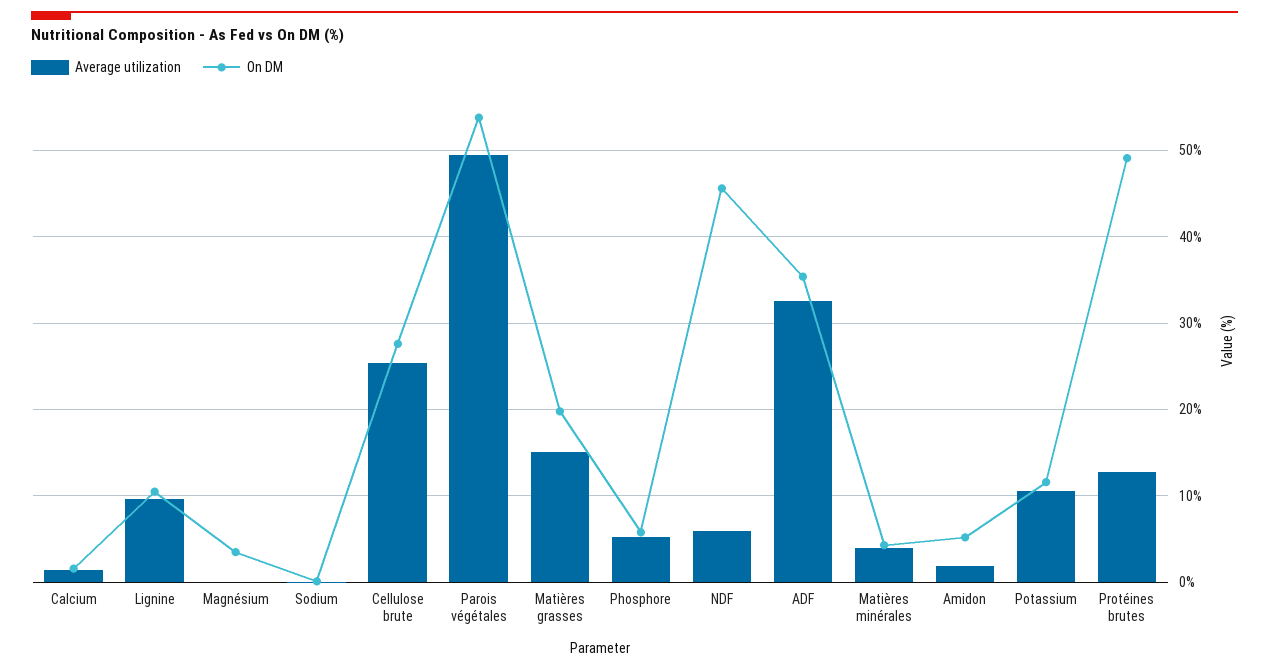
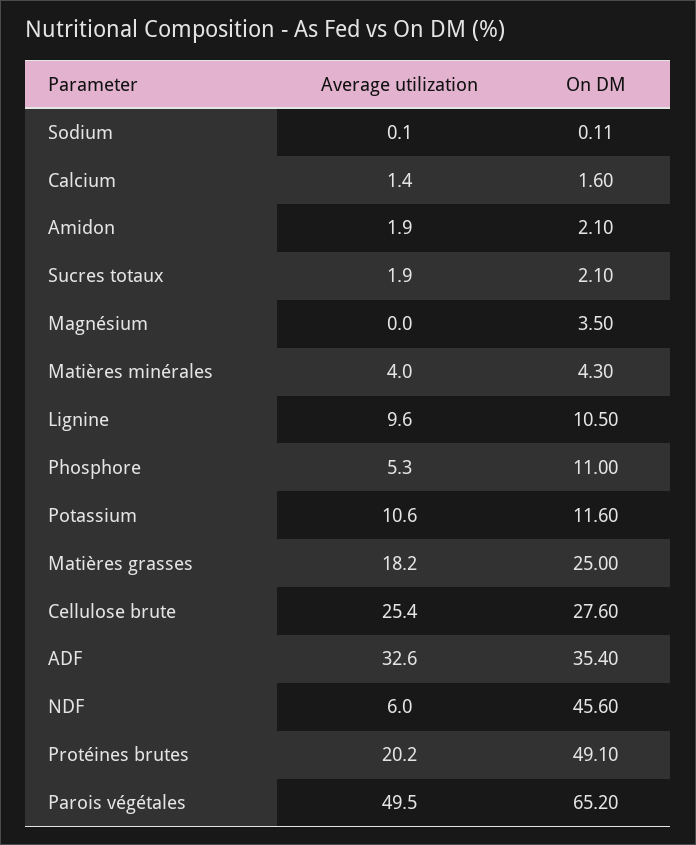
On DM, Parois végétales: 54 -> 65.2
Average utilization, Matières grasses: 15 -> 18.2
On DM, Matières grasses: 20 -> 25
On DM, Phosphore: 6 -> 11
On DM, Amidon: 5 -> 2.1
Average utilization, Protéines brutes: 13 -> 20.2
Average utilization, Sucres totaux: none -> 1.9
On DM, Sucres totaux: none -> 2.1

